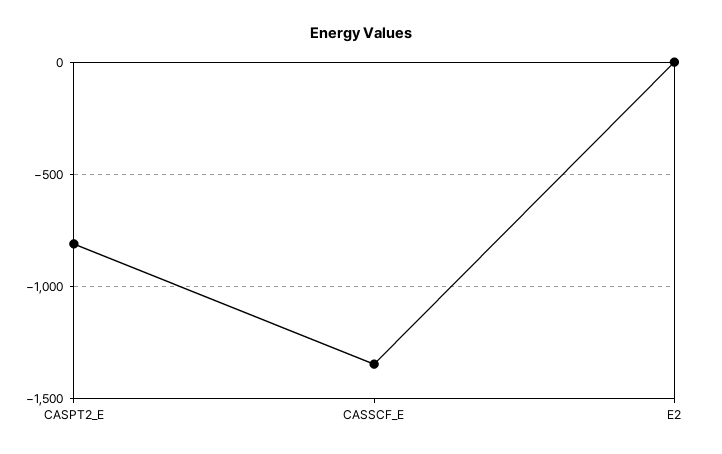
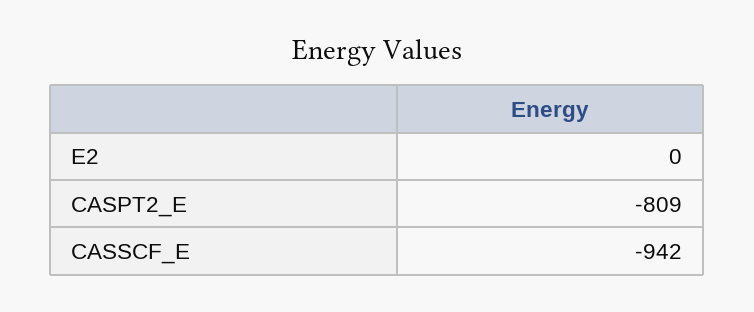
CASSCF_E: -1350 -> -942

